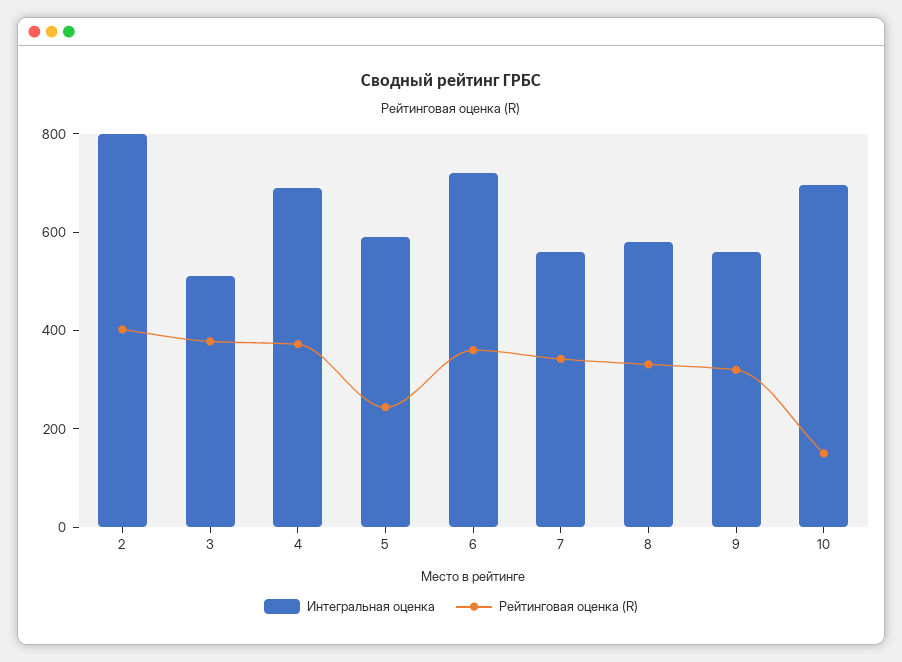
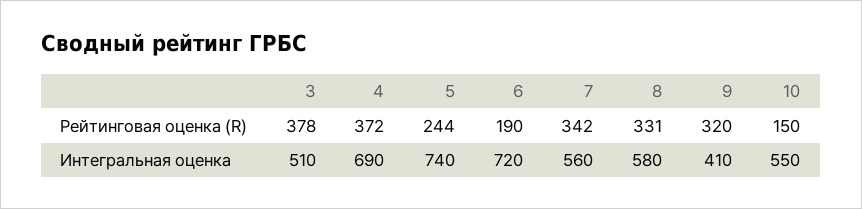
Интегральная оценка, 2: 800 -> none
Рейтинговая оценка (R), 2: 400 -> none
Интегральная оценка, 5: 600 -> 740
Рейтинговая оценка (R), 6: 350 -> 190
Интегральная оценка, 9: 550 -> 410
Интегральная оценка, 10: 700 -> 550

